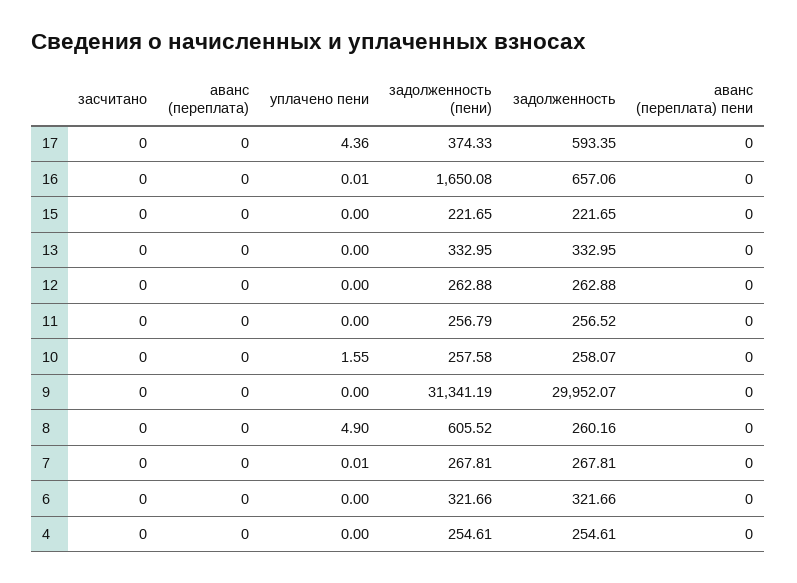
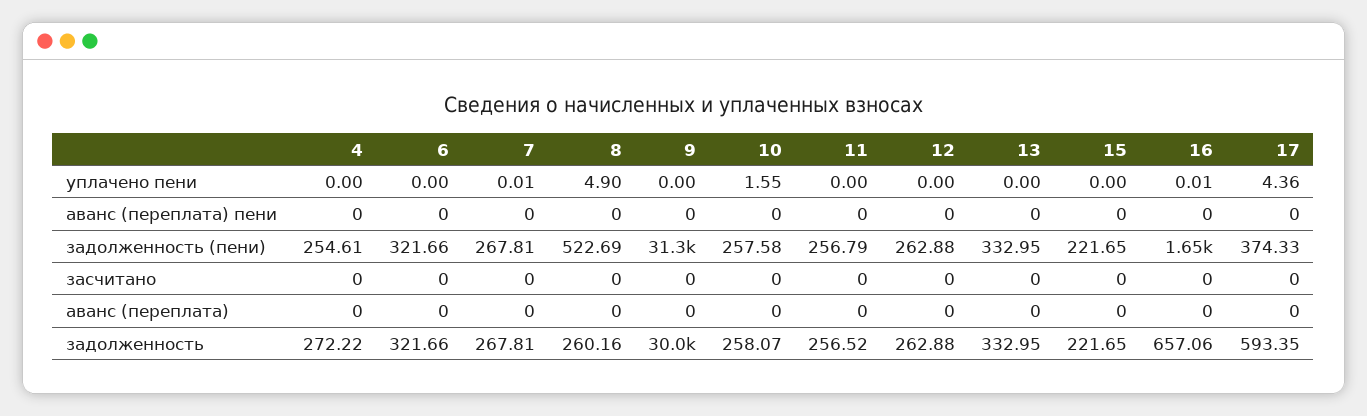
задолженность (пени), 8: 605.52 -> 522.69
задолженность, 4: 254.61 -> 272.22

